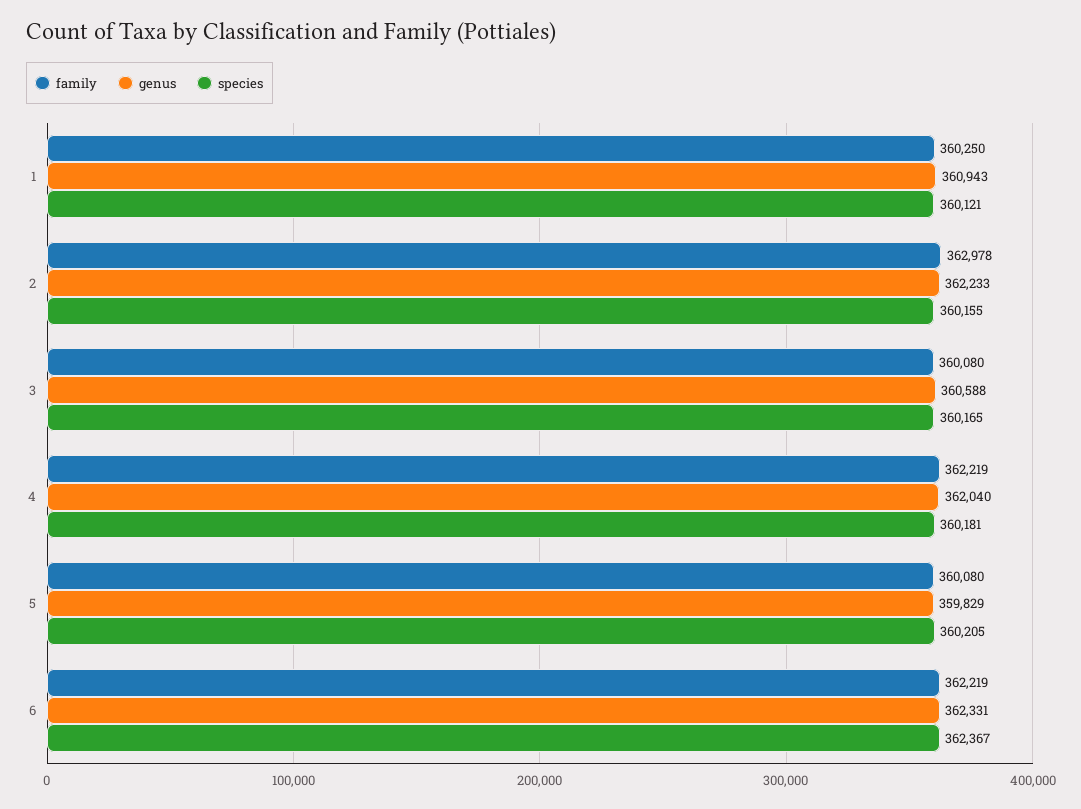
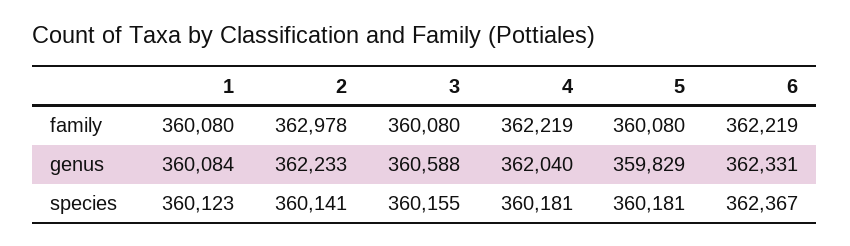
family, 1: 360250 -> 360080
genus, 1: 360943 -> 360084
species, 1: 360121 -> 360123
species, 2: 360155 -> 360141
species, 3: 360165 -> 360155
species, 5: 360205 -> 360181

